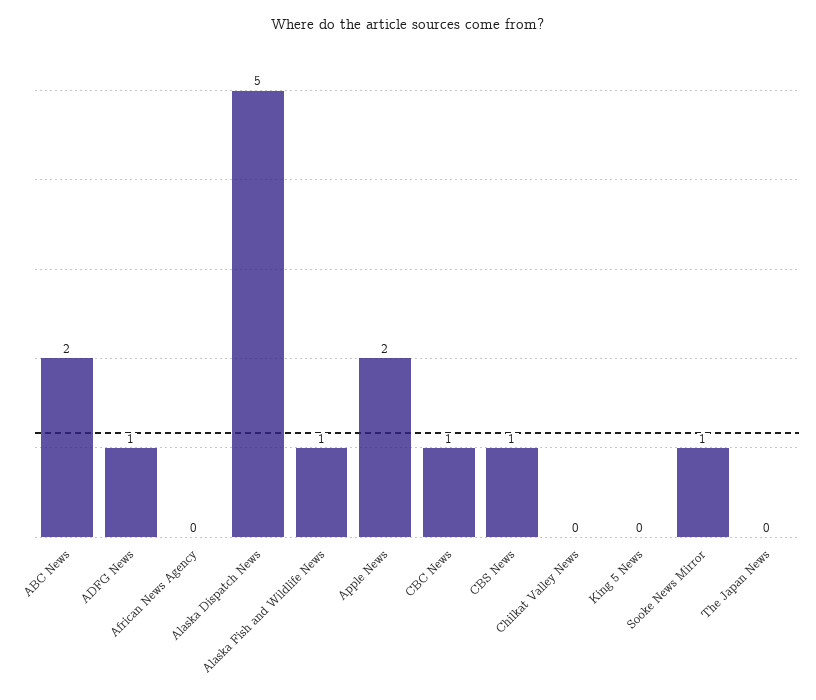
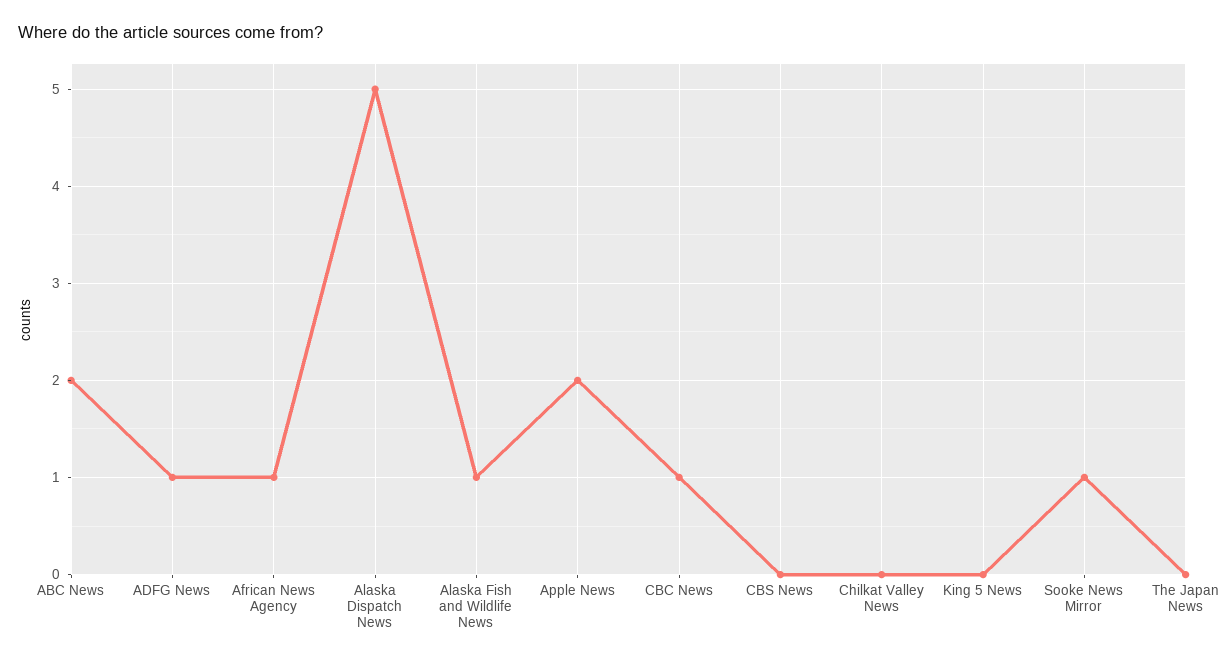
African News Agency: 0 -> 1
CBS News: 1 -> 0

